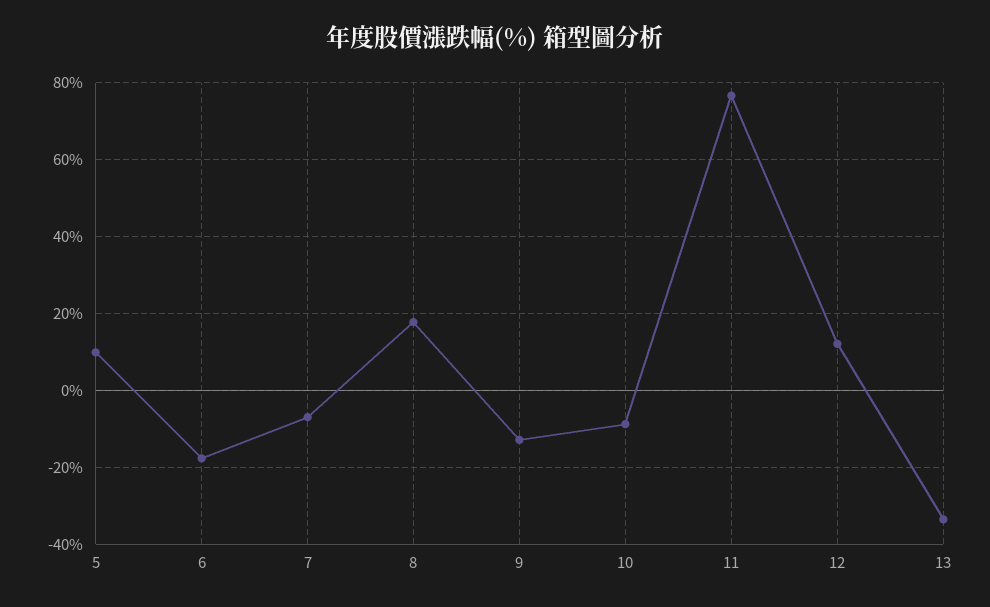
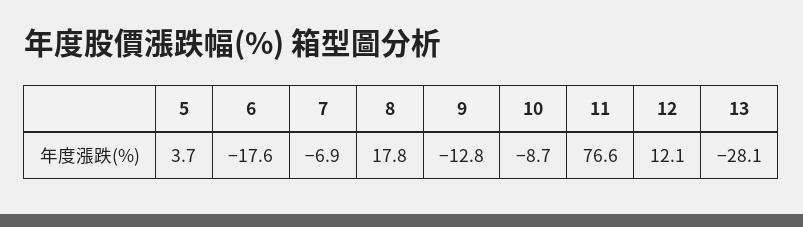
5: 10 -> 3.7
13: -34 -> -28.1

